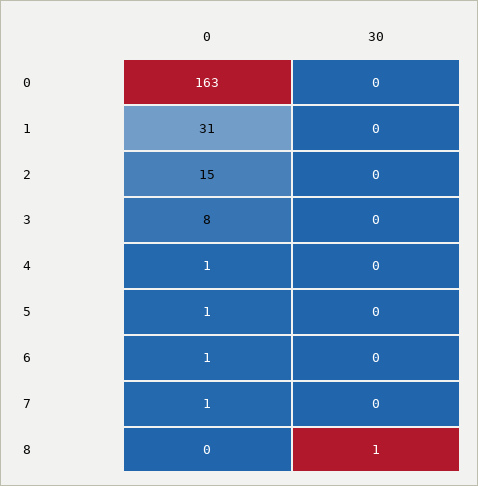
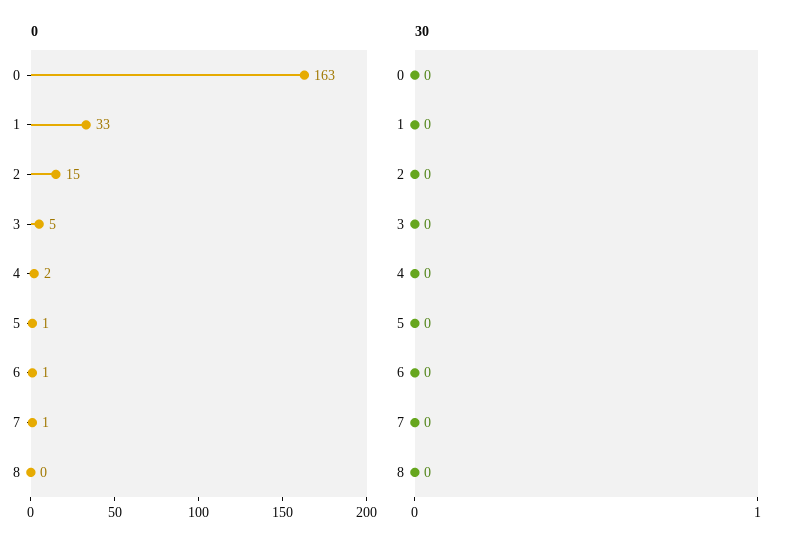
0, 1: 31 -> 33
0, 3: 8 -> 5
0, 4: 1 -> 2
30, 8: 1 -> 0

